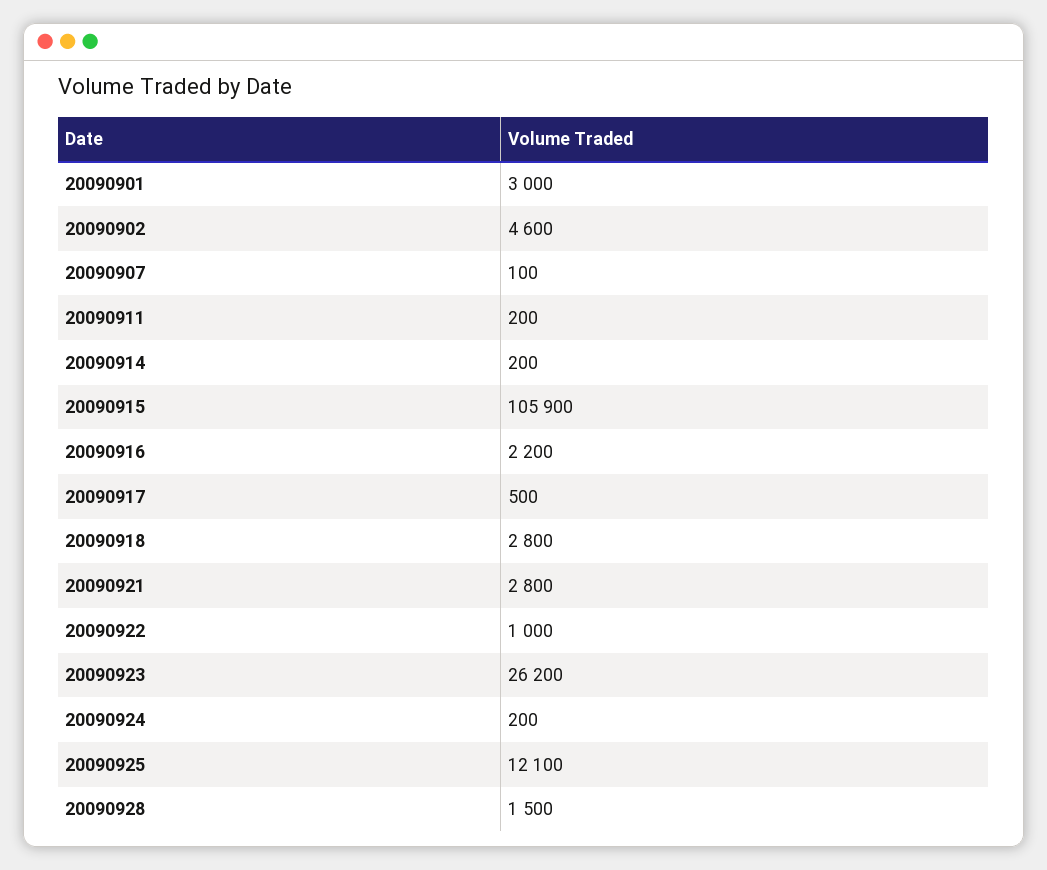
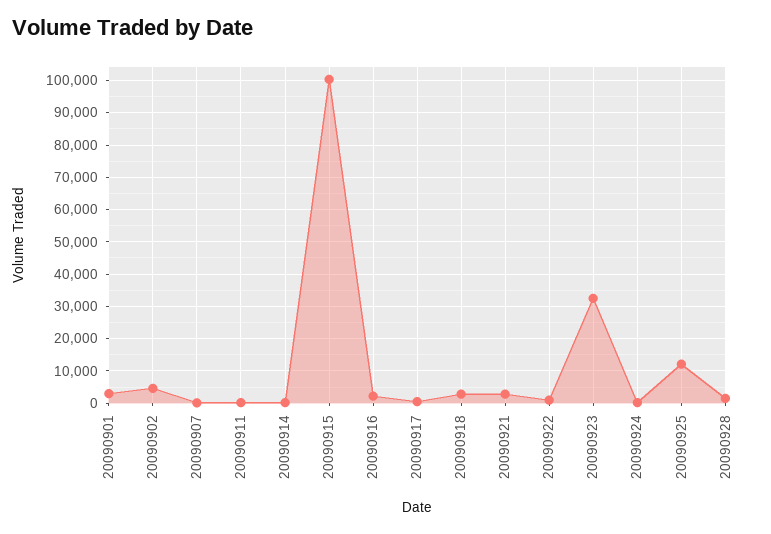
20090915: 105900 -> 100000
20090923: 26200 -> 32000

